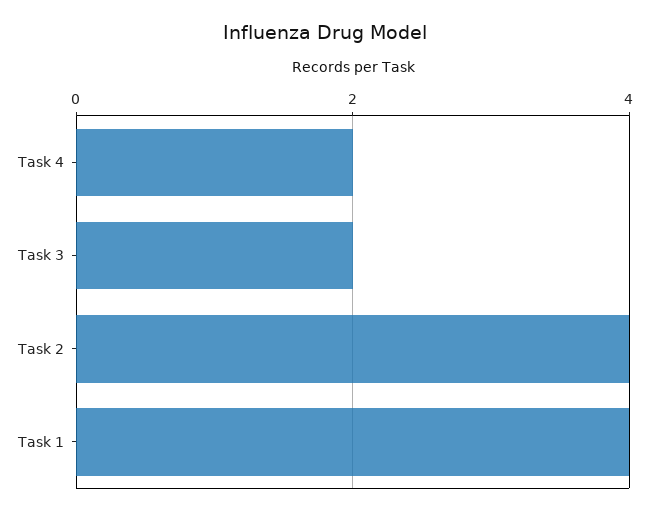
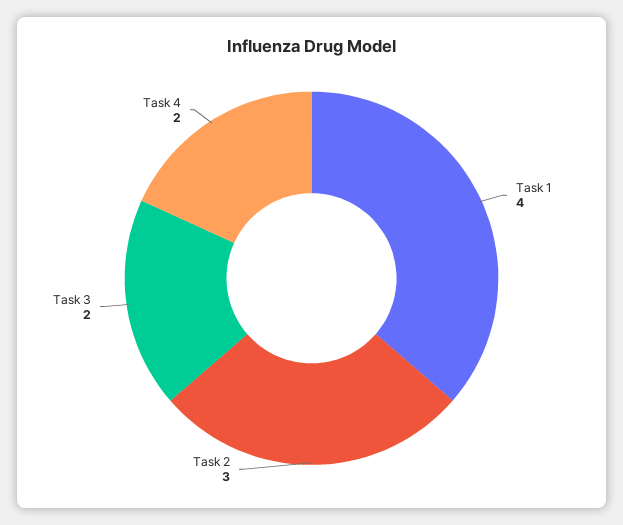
Task 2: 4 -> 3

